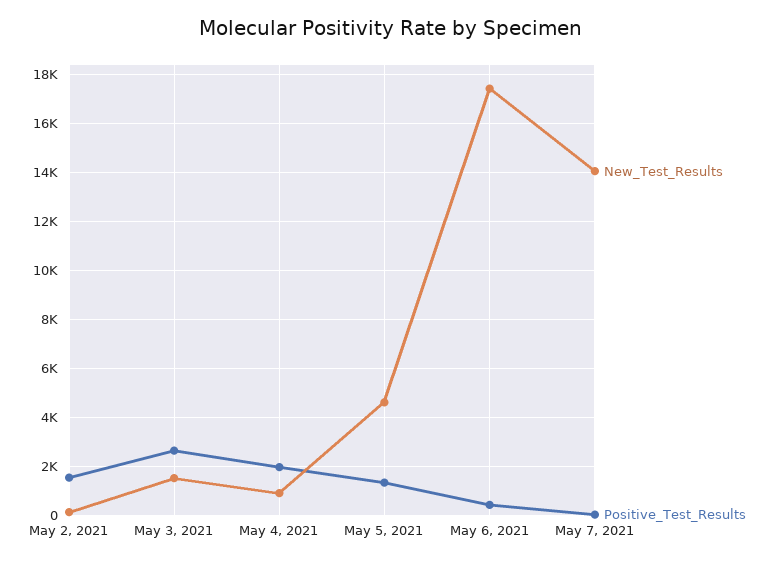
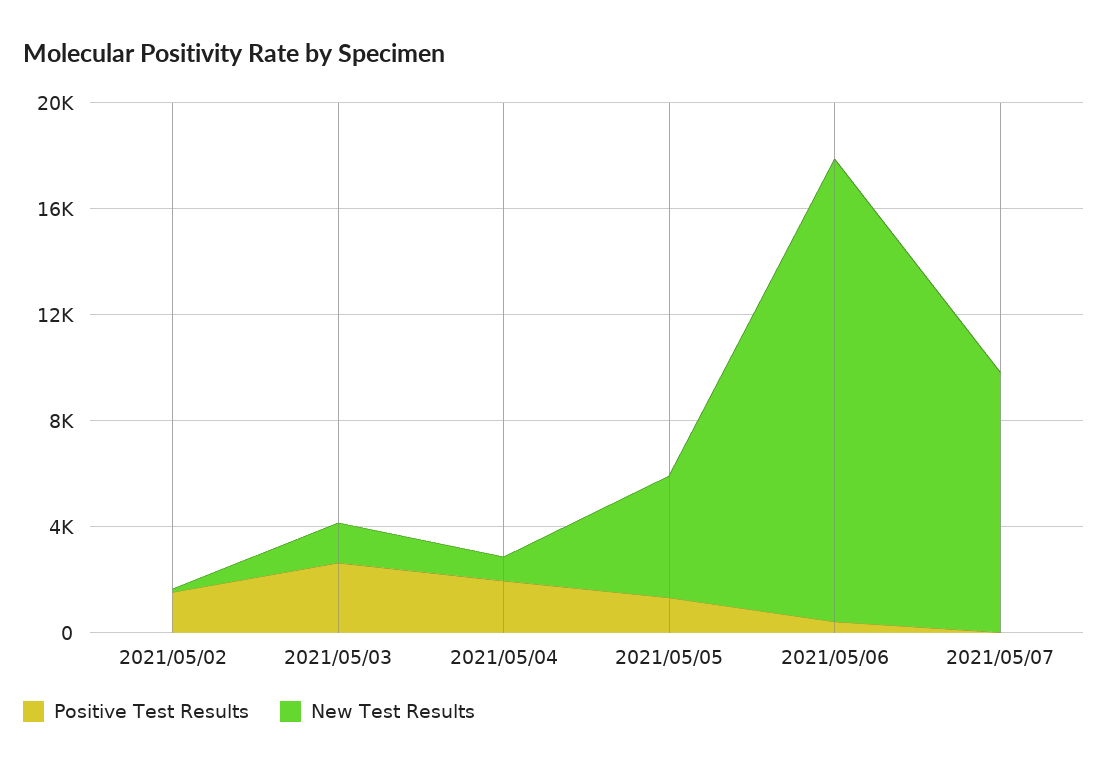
New_Test_Results, May 7, 2021: 14000 -> 10000

